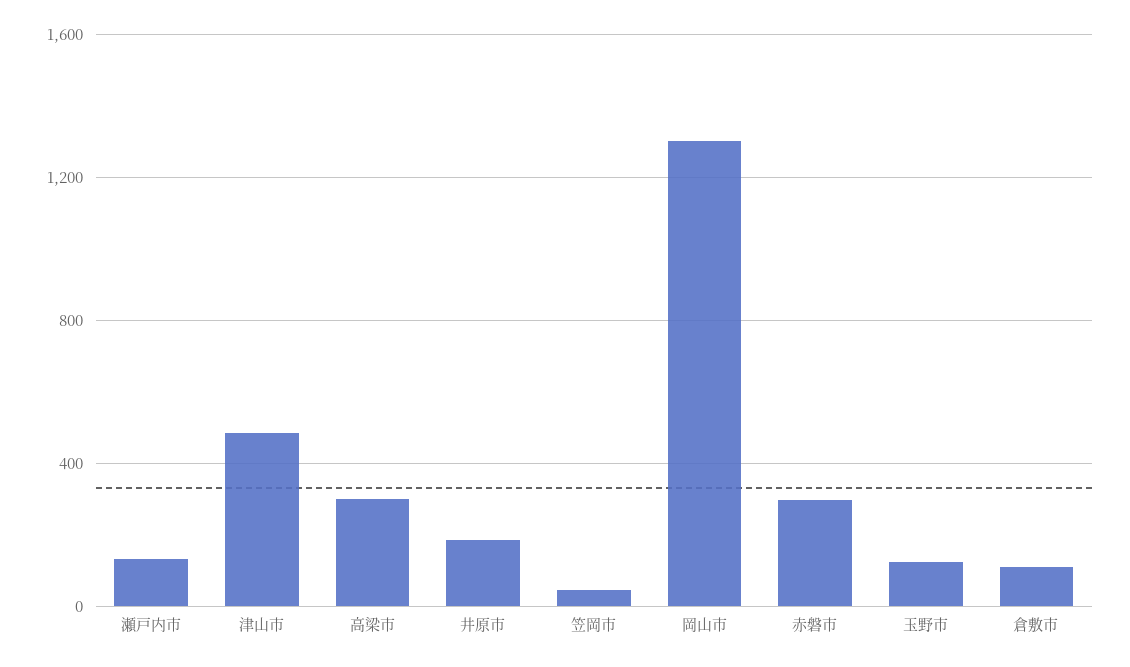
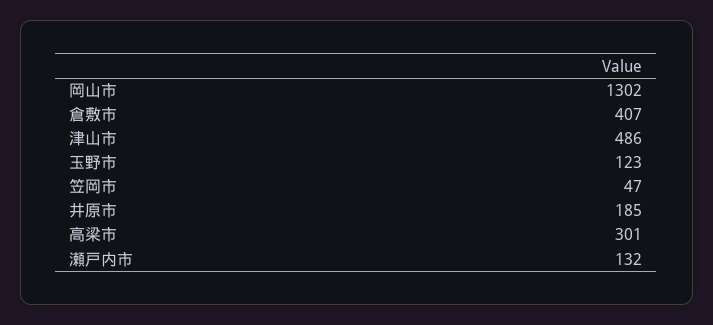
赤磐市: 300 -> none
倉敷市: 100 -> 407

